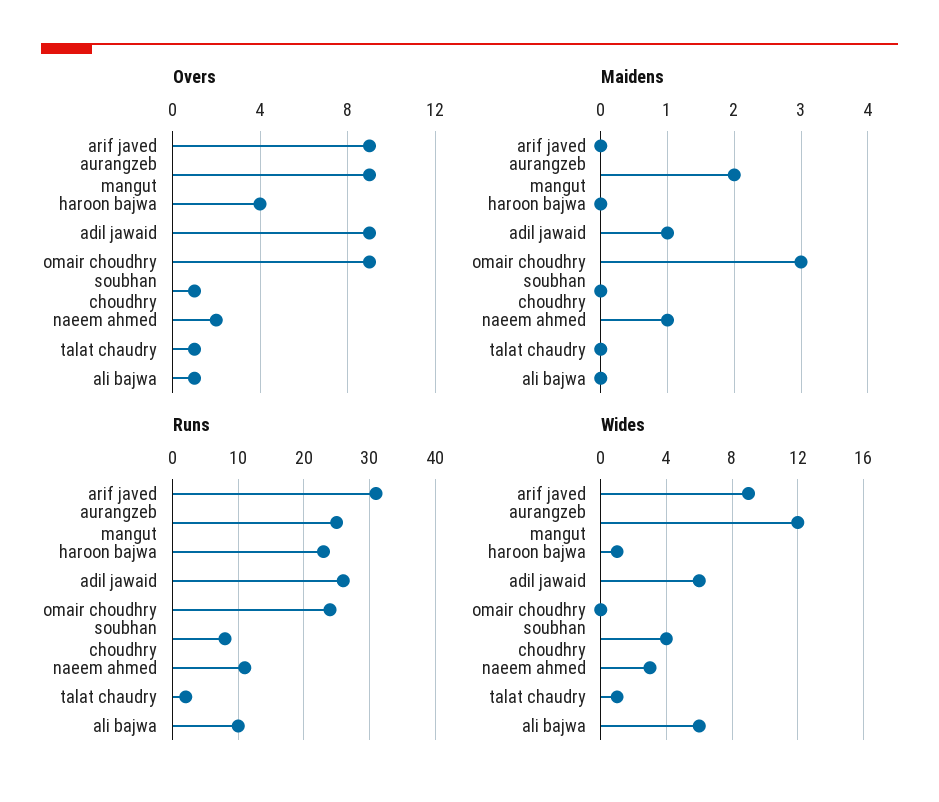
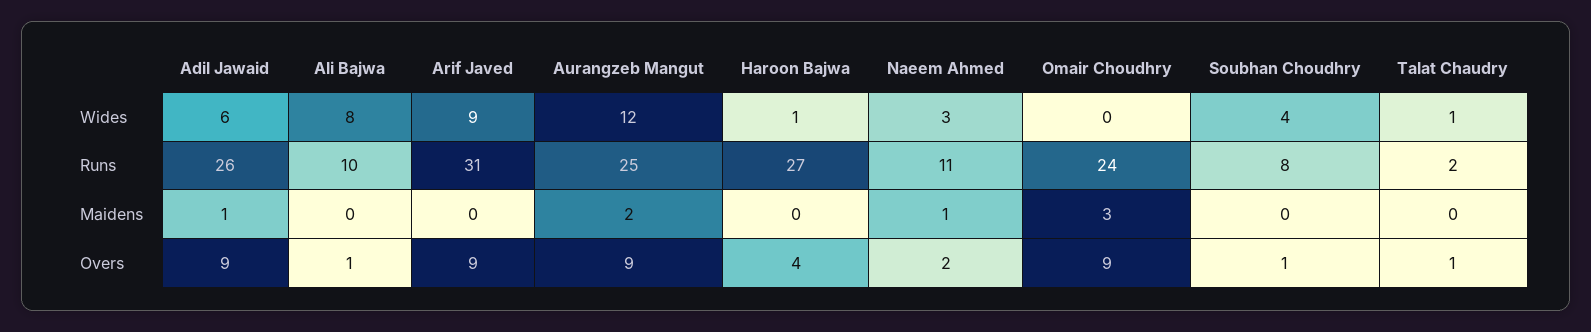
Runs, haroon bajwa: 23 -> 27
Wides, ali bajwa: 6 -> 8

